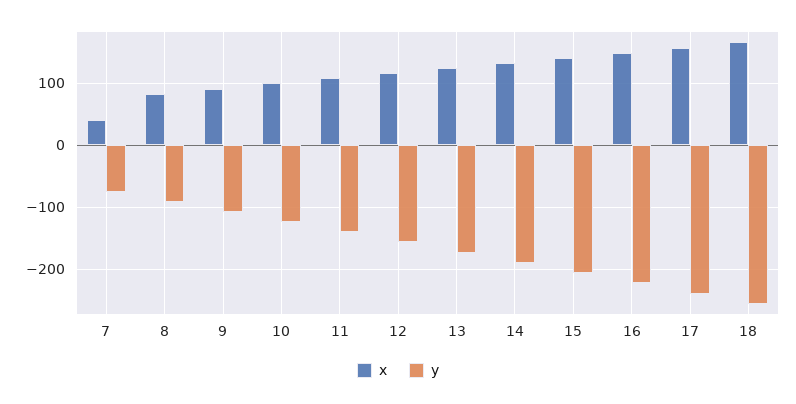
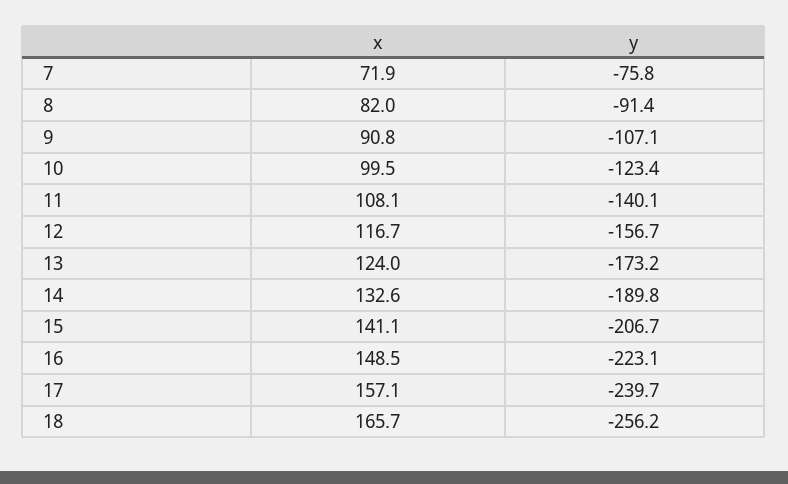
x, 7: 40 -> 71.9

